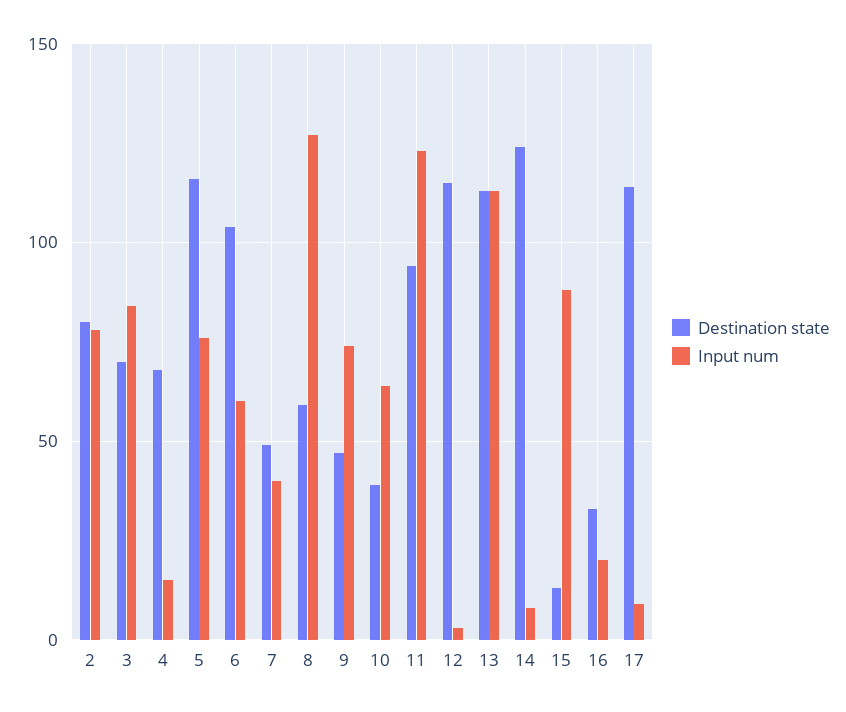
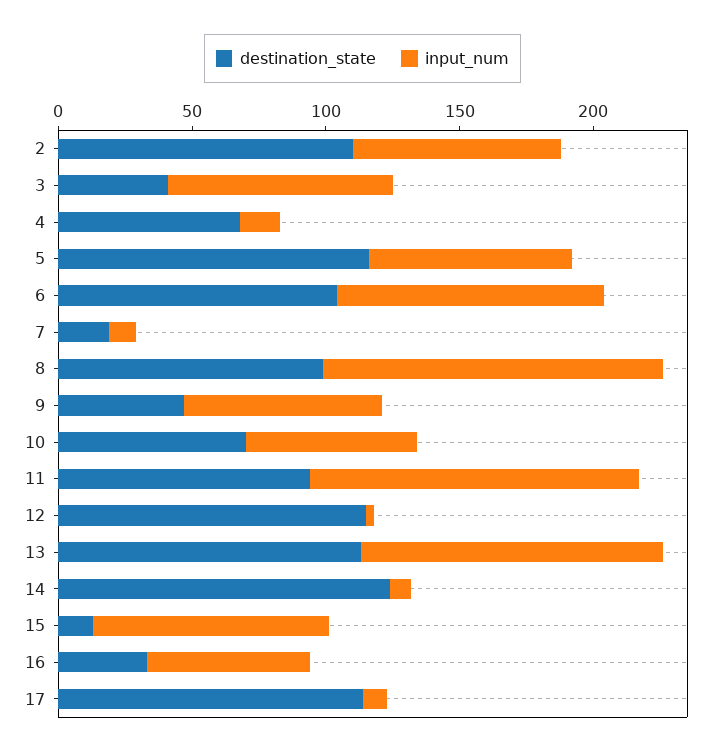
Destination state, 2: 80 -> 110
Destination state, 3: 70 -> 40
Input num, 6: 60 -> 100
Destination state, 7: 50 -> 20
Input num, 7: 40 -> 10
Destination state, 8: 60 -> 100
Destination state, 10: 40 -> 70
Input num, 16: 20 -> 60

